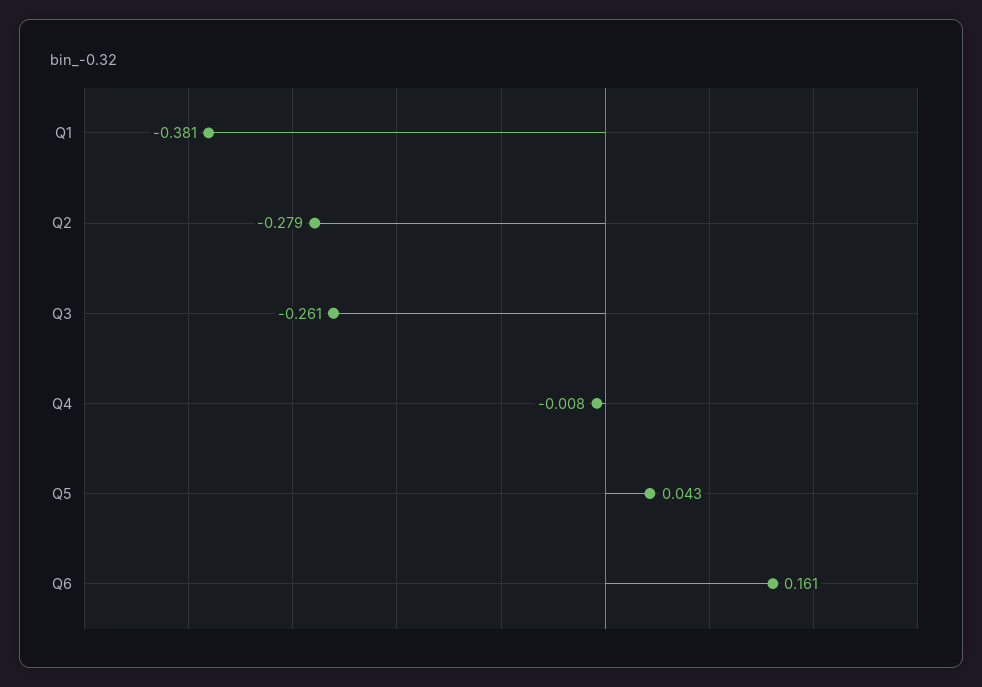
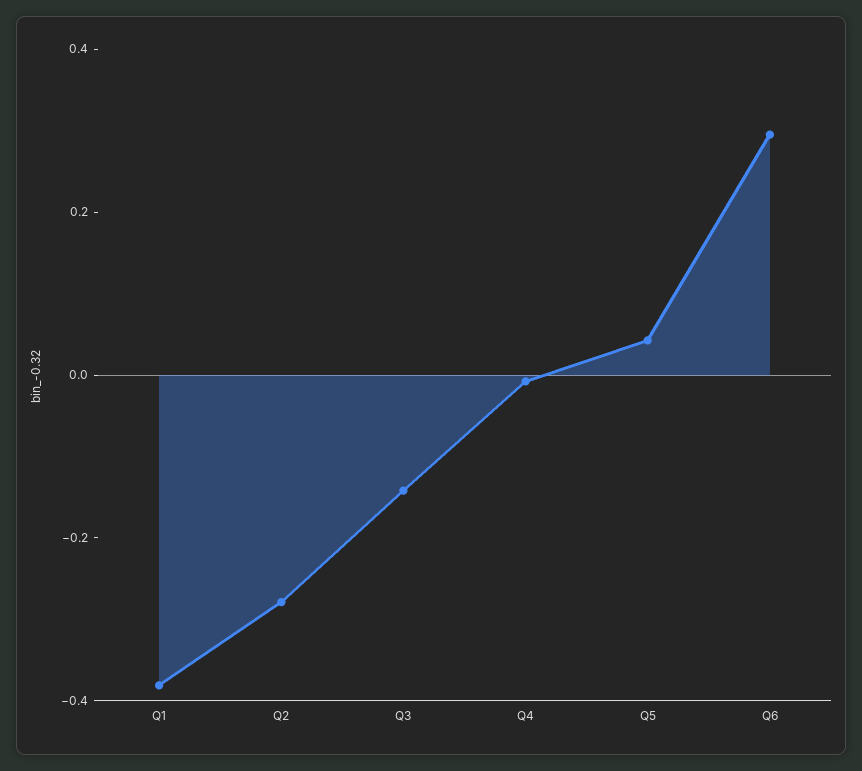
Q3: -0.261 -> -0.15
Q6: 0.161 -> 0.3

